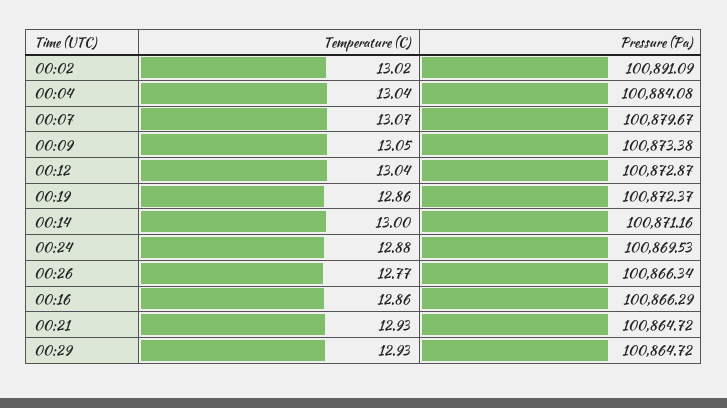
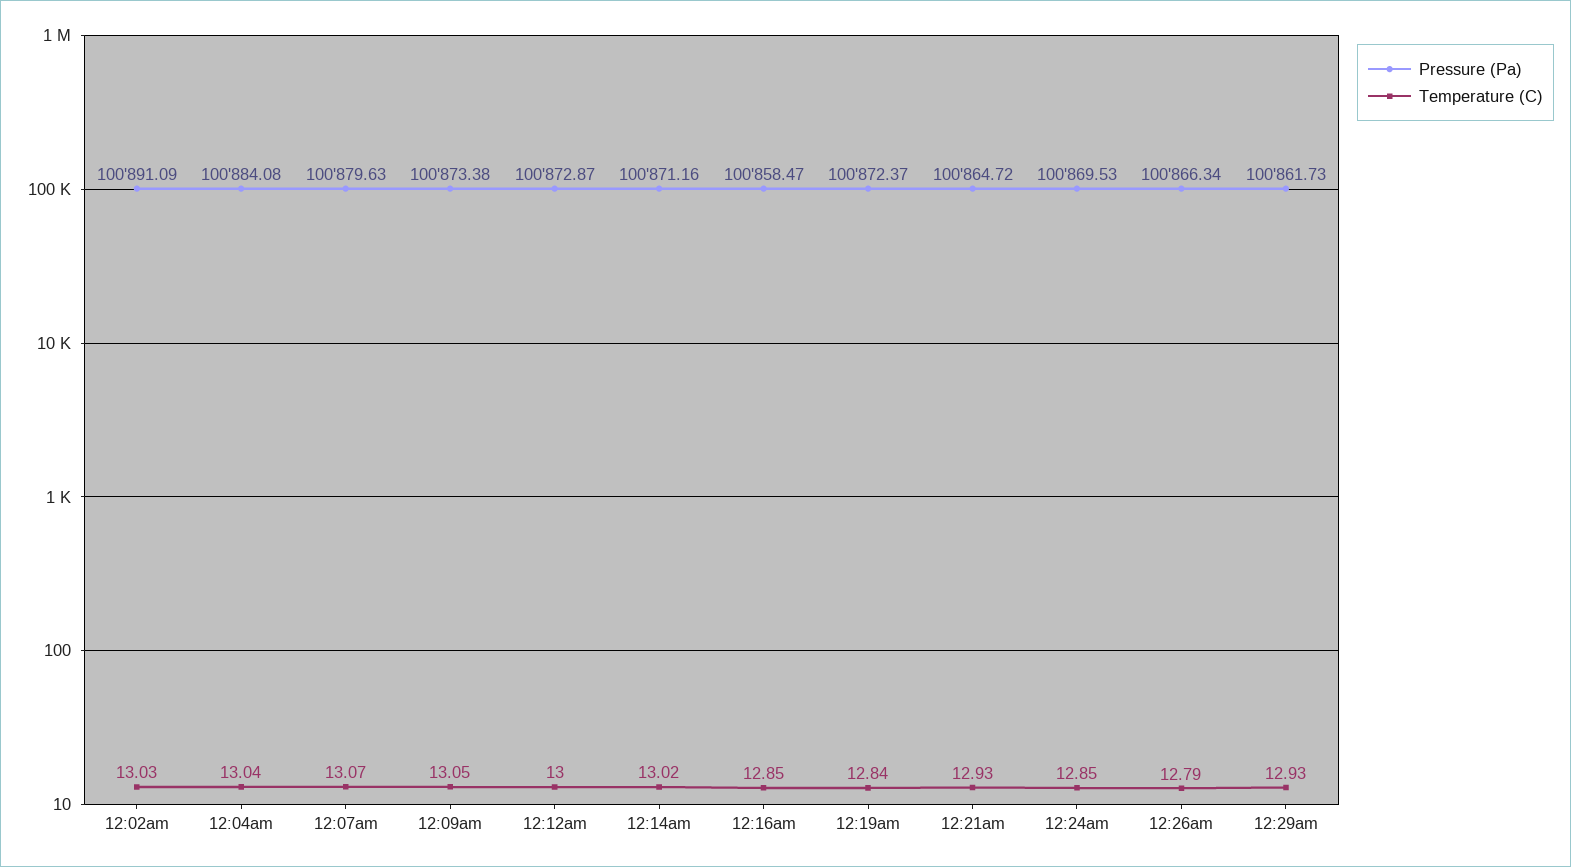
Temperature (C), 00:02: 13.02 -> 13.03
Pressure (Pa), 00:07: 100879.67 -> 100879.63
Temperature (C), 00:12: 13.04 -> 13
Temperature (C), 00:19: 12.86 -> 12.84
Temperature (C), 00:14: 13 -> 13.02
Temperature (C), 00:24: 12.88 -> 12.85
Temperature (C), 00:26: 12.77 -> 12.79
Temperature (C), 00:16: 12.86 -> 12.85
Pressure (Pa), 00:16: 100866.29 -> 100858.47
Pressure (Pa), 00:29: 100864.72 -> 100861.73

